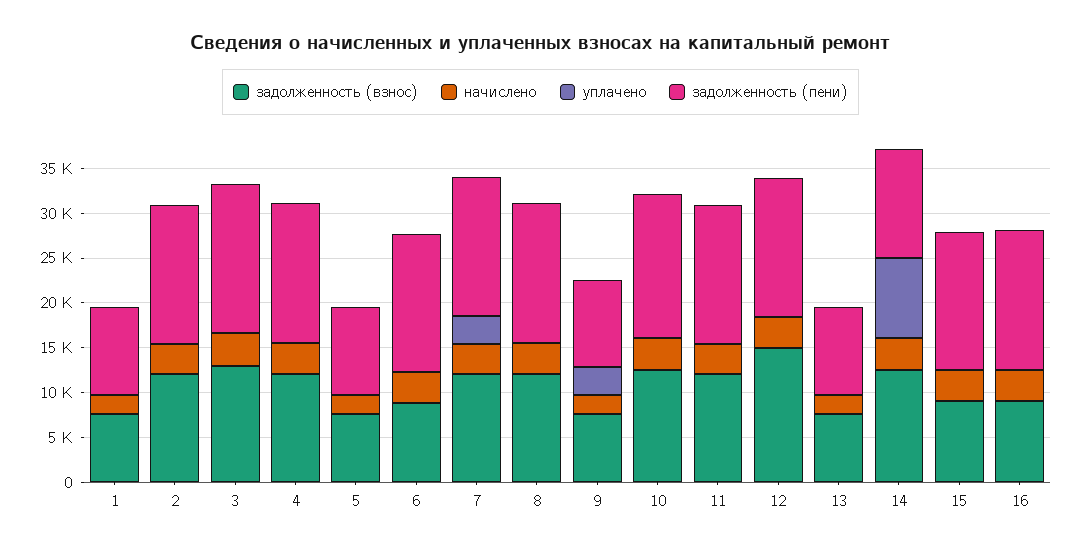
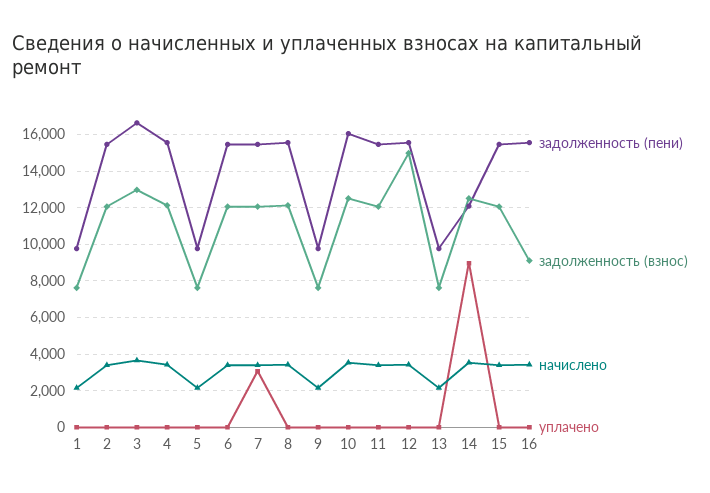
задолженность (взнос), 6: 9000 -> 12000
уплачено, 9: 3000 -> 0
задолженность (взнос), 15: 9000 -> 12000

